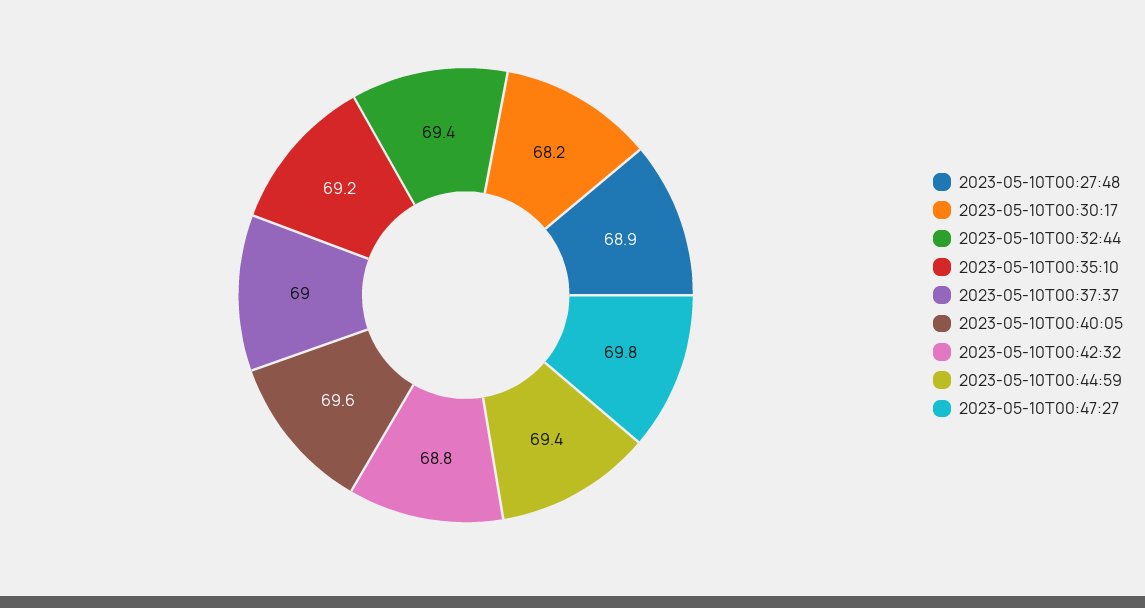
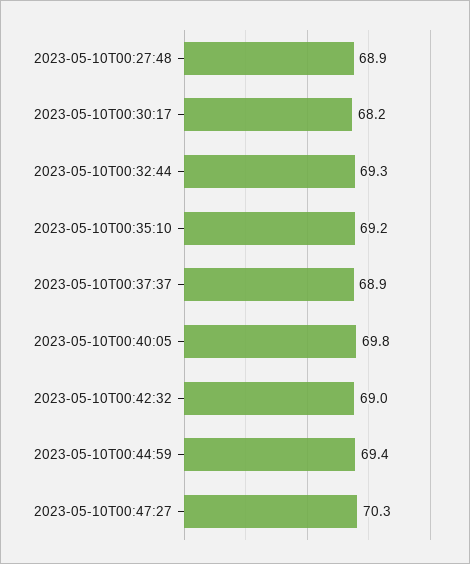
2023-05-10T00:32:44: 69.4 -> 69.3
2023-05-10T00:37:37: 69 -> 68.9
2023-05-10T00:40:05: 69.6 -> 69.8
2023-05-10T00:42:32: 68.8 -> 69
2023-05-10T00:47:27: 69.8 -> 70.3

